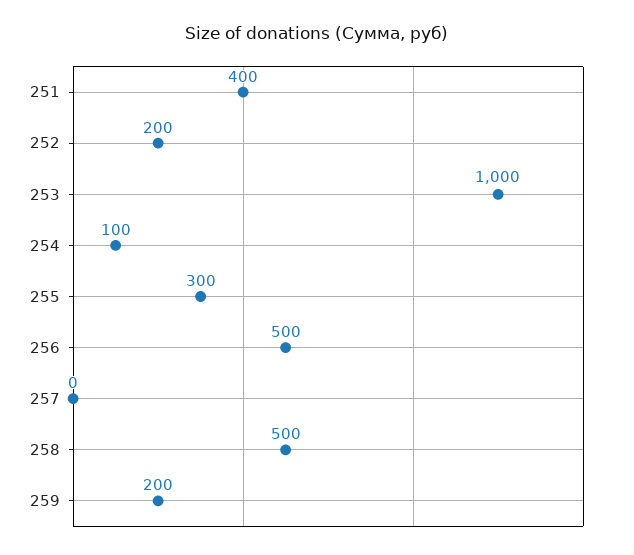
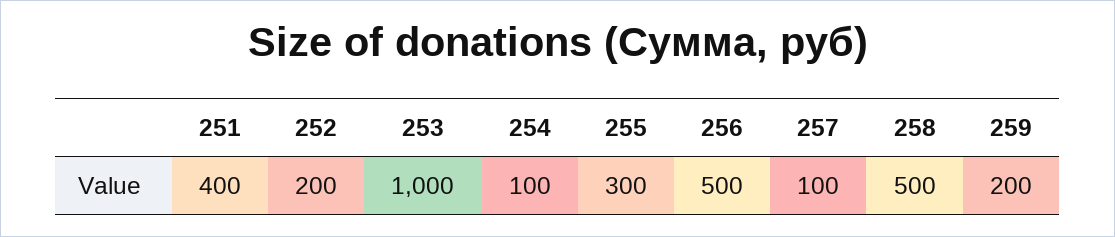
257: 0 -> 100

